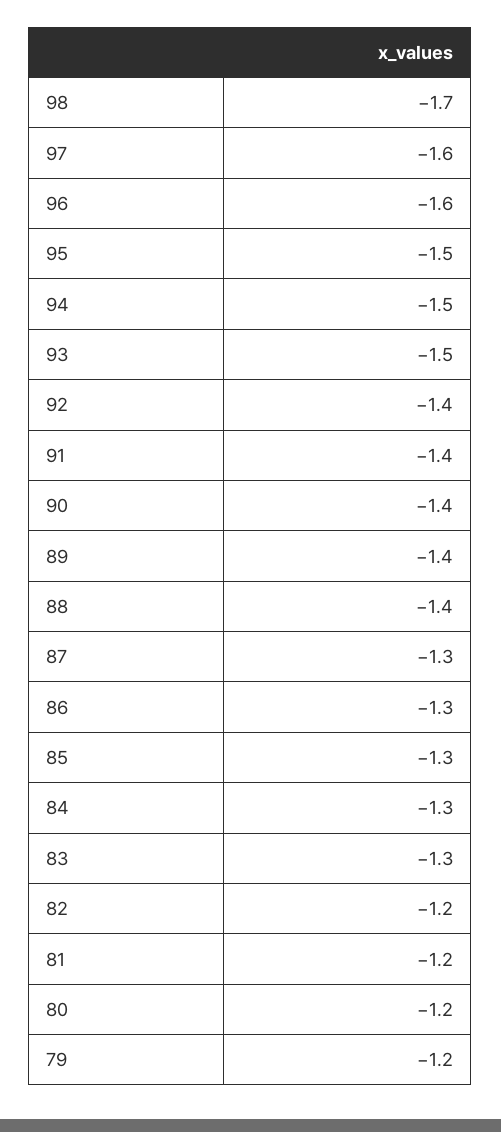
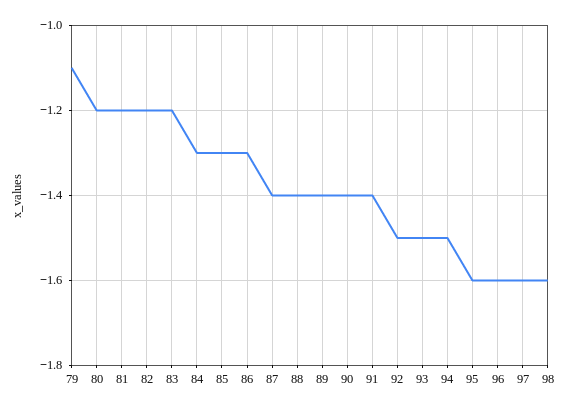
98: -1.7 -> -1.6
95: -1.5 -> -1.6
92: -1.4 -> -1.5
87: -1.3 -> -1.4
83: -1.3 -> -1.2
79: -1.2 -> -1.1

